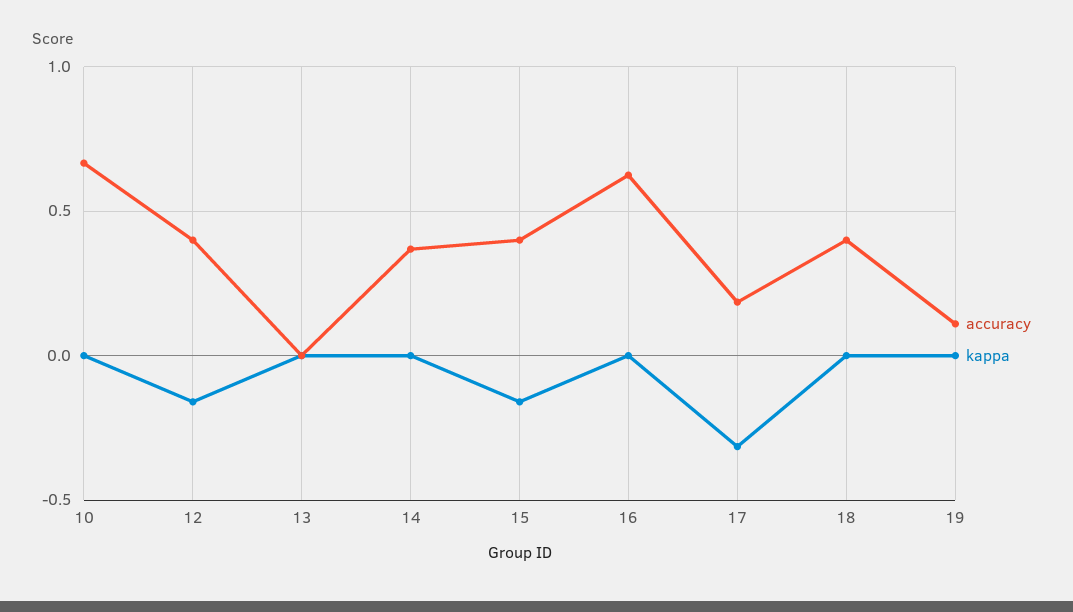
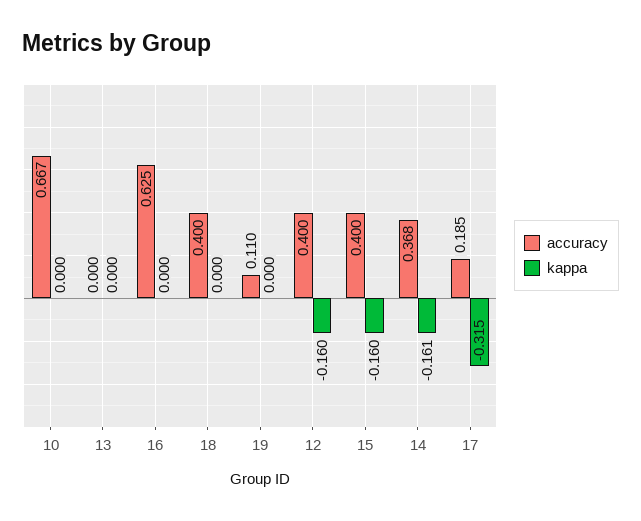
kappa, 14: 0 -> -0.161

